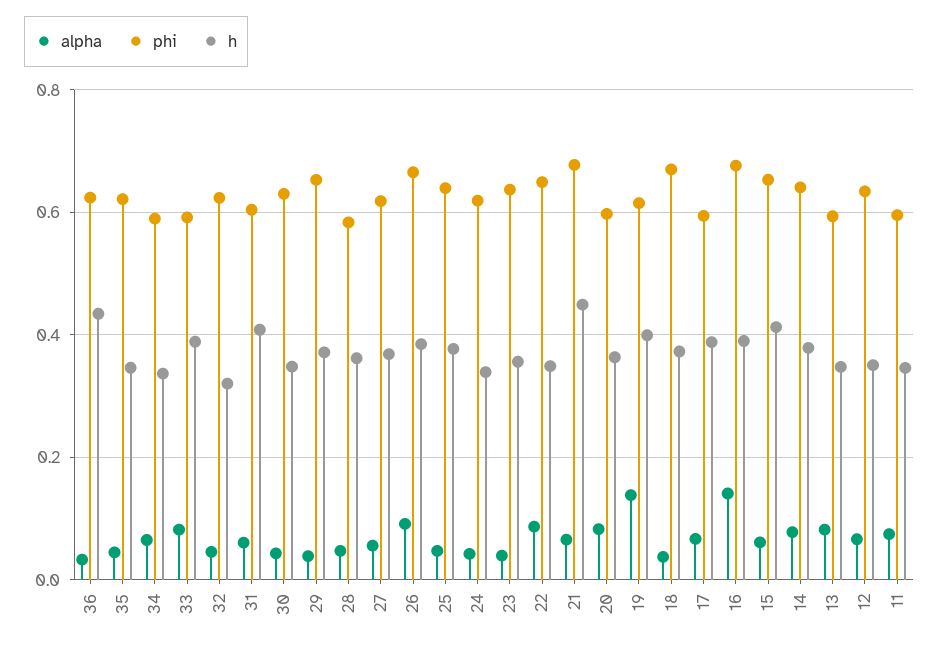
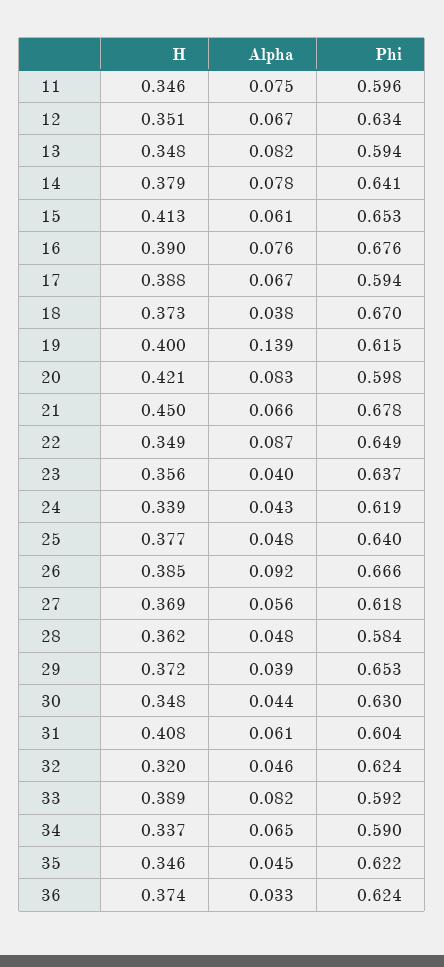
h, 36: 0.44 -> 0.374
h, 20: 0.36 -> 0.421
alpha, 16: 0.14 -> 0.076

